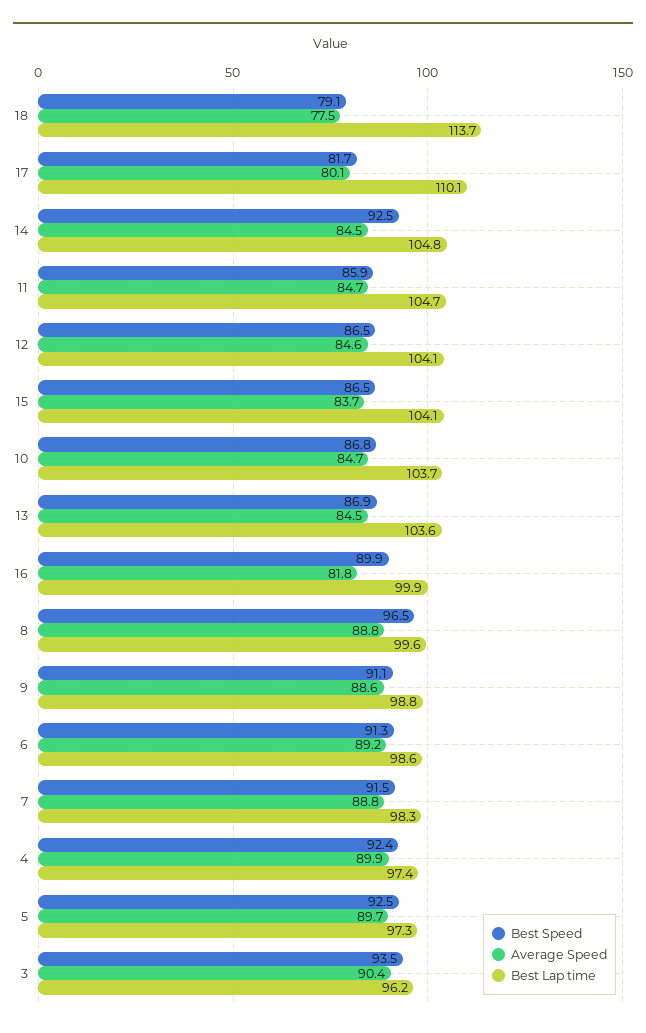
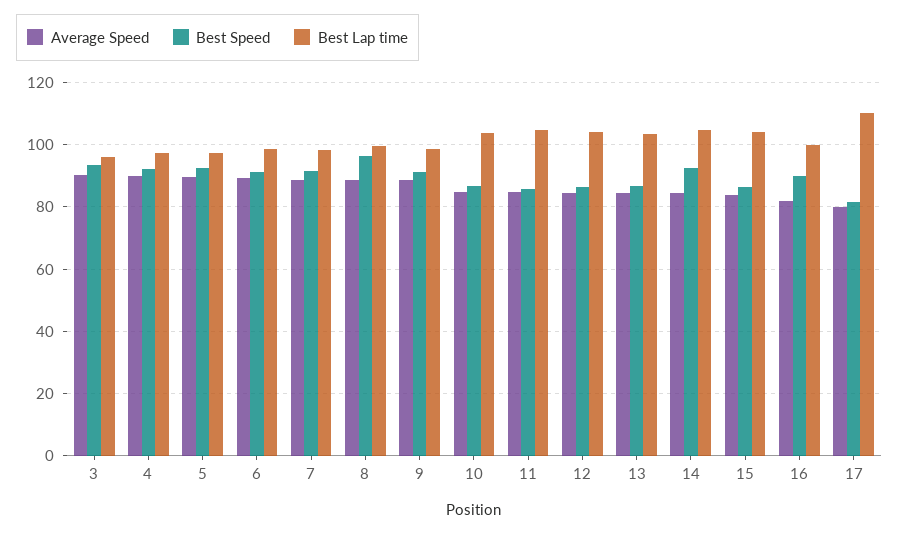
Best Speed, 18: 79.1 -> none
Average Speed, 18: 77.5 -> none
Best Lap time, 18: 113.7 -> none

